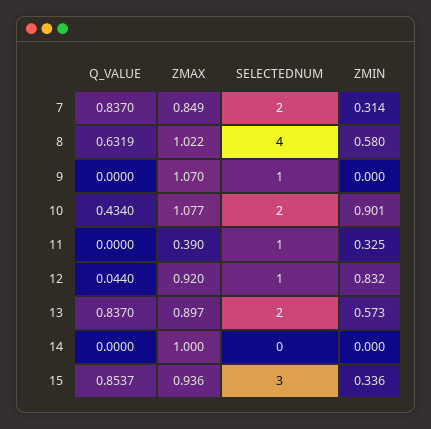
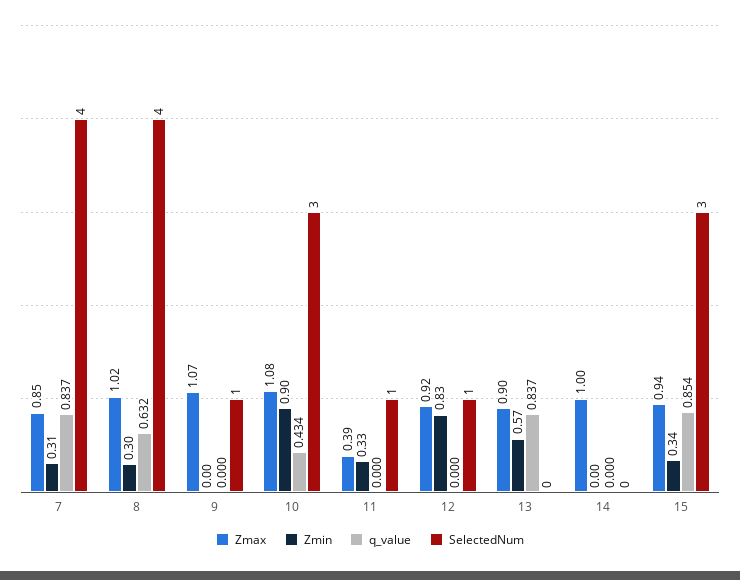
SELECTEDNUM, 7: 2 -> 4
ZMIN, 8: 0.58 -> 0.3
SELECTEDNUM, 10: 2 -> 3
Q_VALUE, 12: 0.044 -> 0
SELECTEDNUM, 13: 2 -> 0

